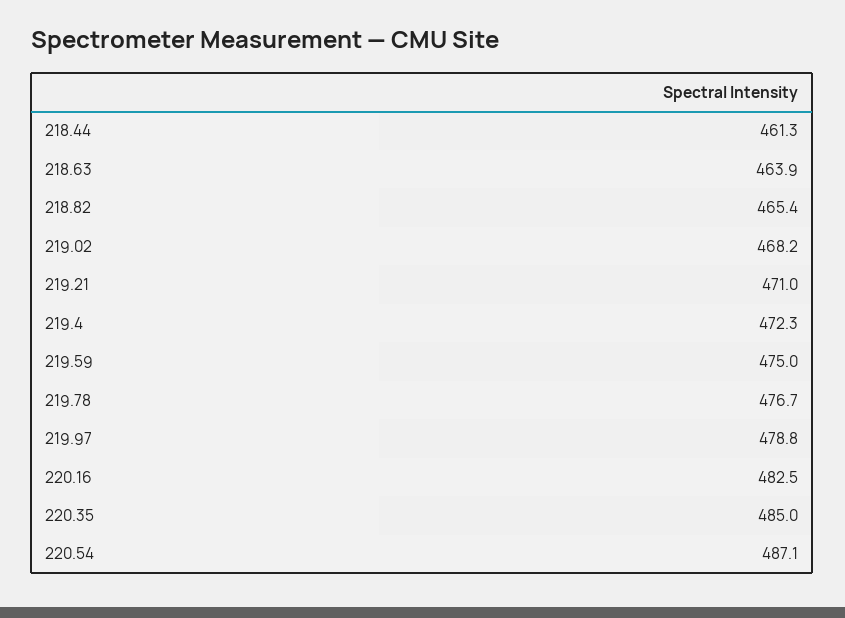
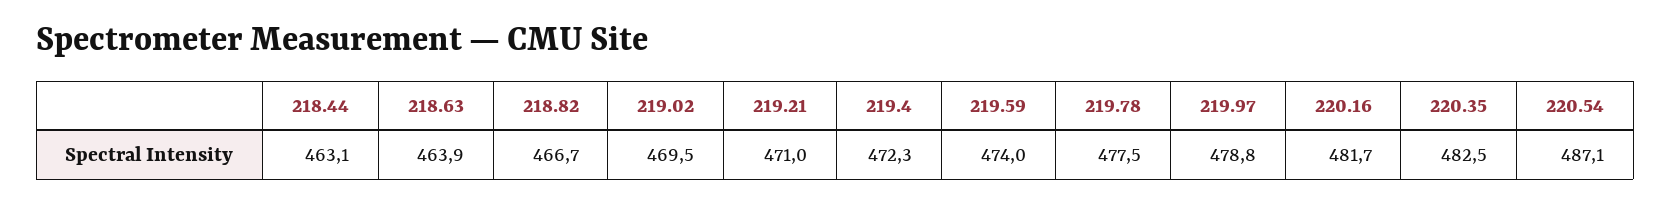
218.44: 461.3 -> 463.1
218.82: 465.4 -> 466.7
219.02: 468.2 -> 469.5
219.59: 475 -> 474
219.78: 476.7 -> 477.5
220.16: 482.5 -> 481.7
220.35: 485 -> 482.5

